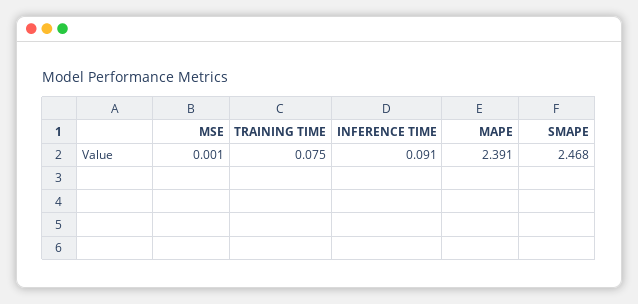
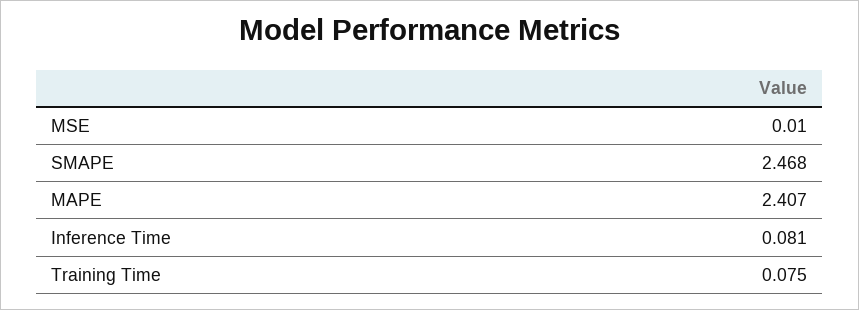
MSE: 0.001 -> 0.01
INFERENCE TIME: 0.091 -> 0.081
MAPE: 2.391 -> 2.407

